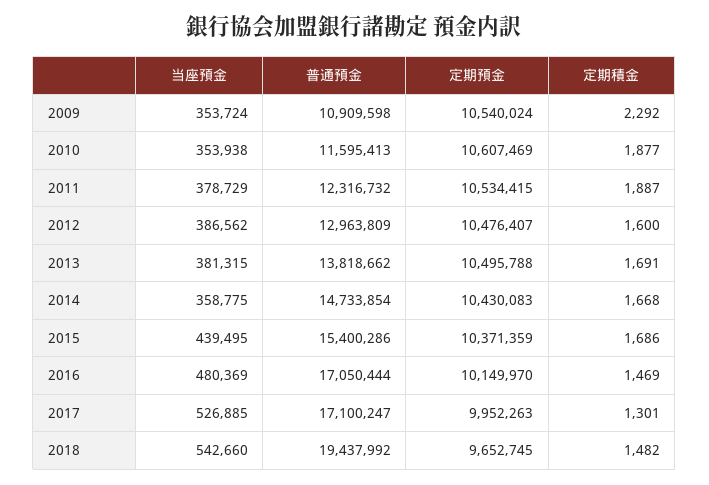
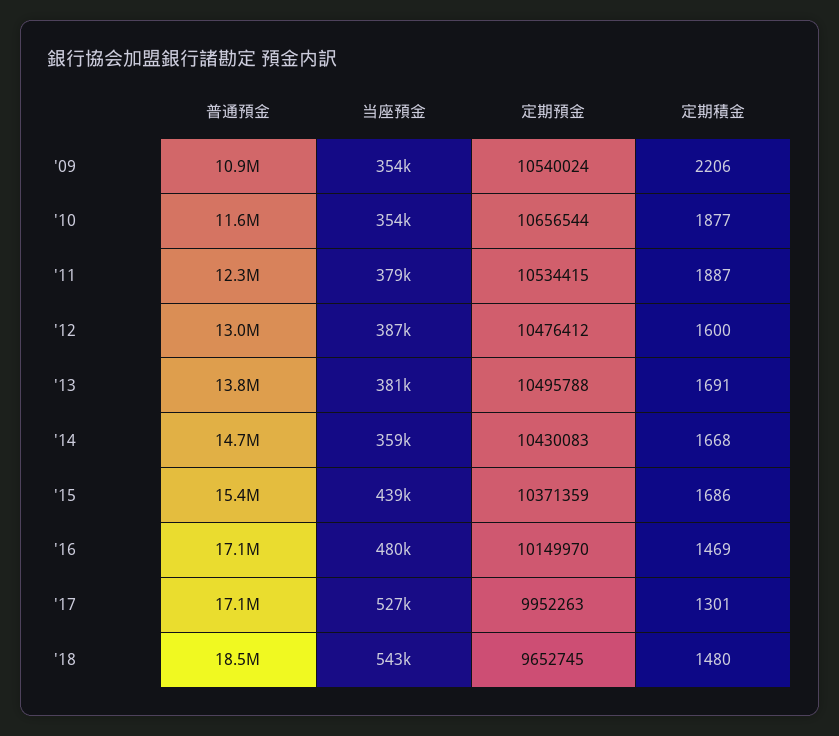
定期積金, 2009: 2292 -> 2206
定期預金, 2010: 10607469 -> 10656544
定期預金, 2012: 10476407 -> 10476412
普通預金, 2018: 19437992 -> 18500000
定期積金, 2018: 1482 -> 1480

